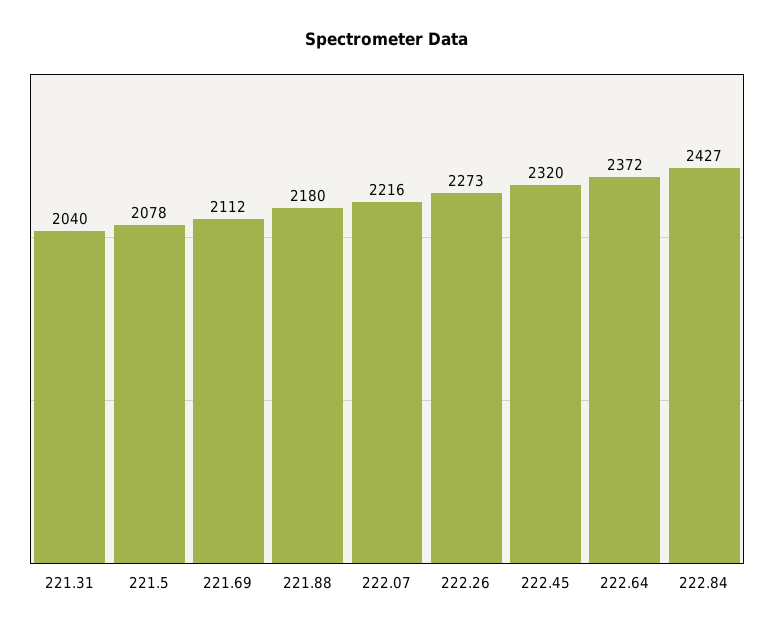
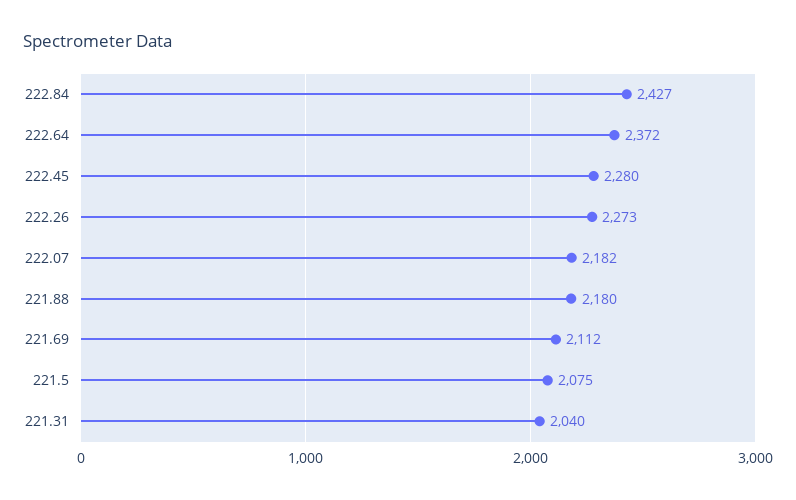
221.5: 2078 -> 2075
222.07: 2216 -> 2182
222.45: 2320 -> 2280

